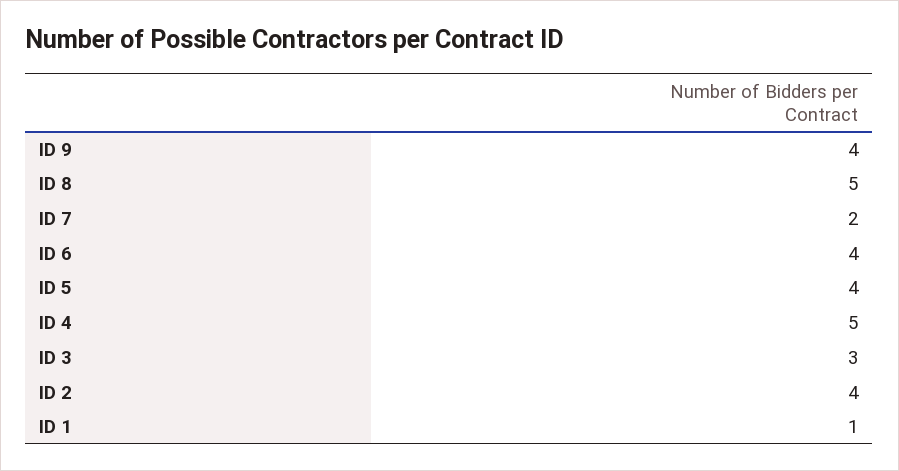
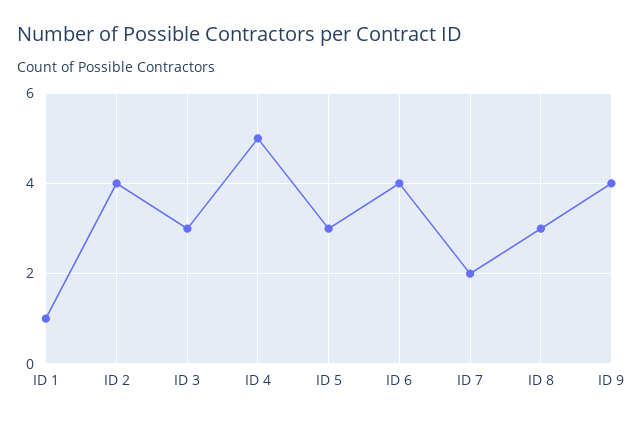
ID 8: 5 -> 3
ID 5: 4 -> 3

